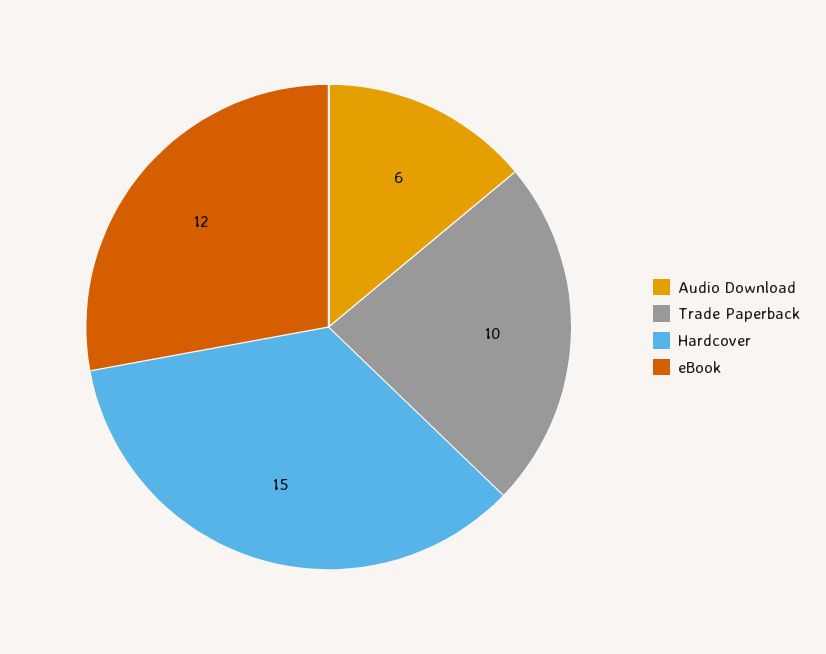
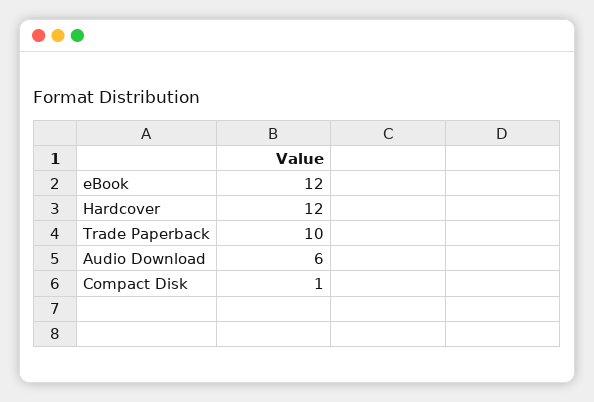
Hardcover: 15 -> 12
Compact Disk: none -> 1

